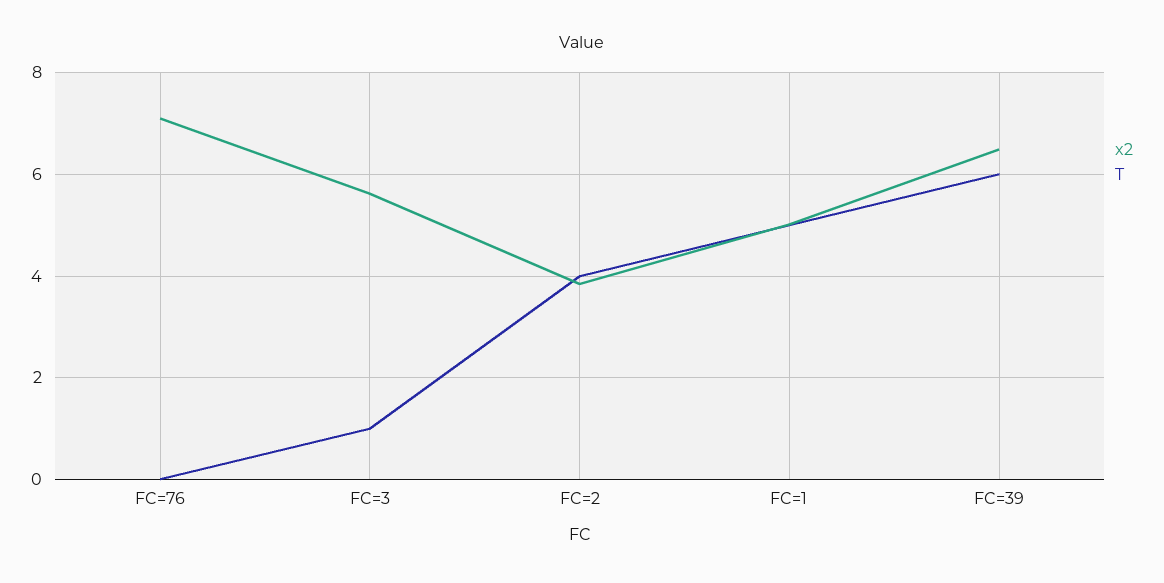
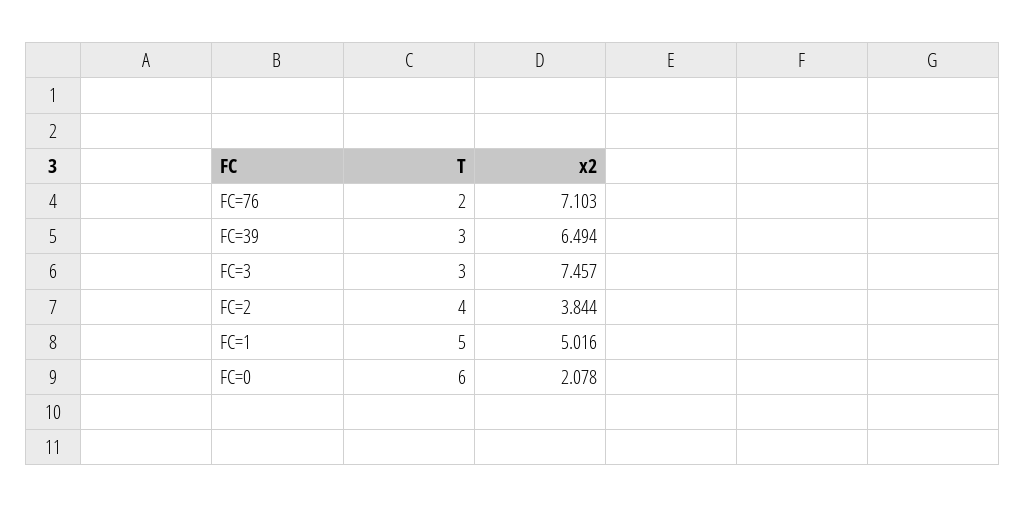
T, FC=76: 0 -> 2
x2, FC=3: 5.6 -> 7.457
T, FC=3: 1 -> 3
T, FC=39: 6 -> 3
T, FC=0: none -> 6
x2, FC=0: none -> 2.078

